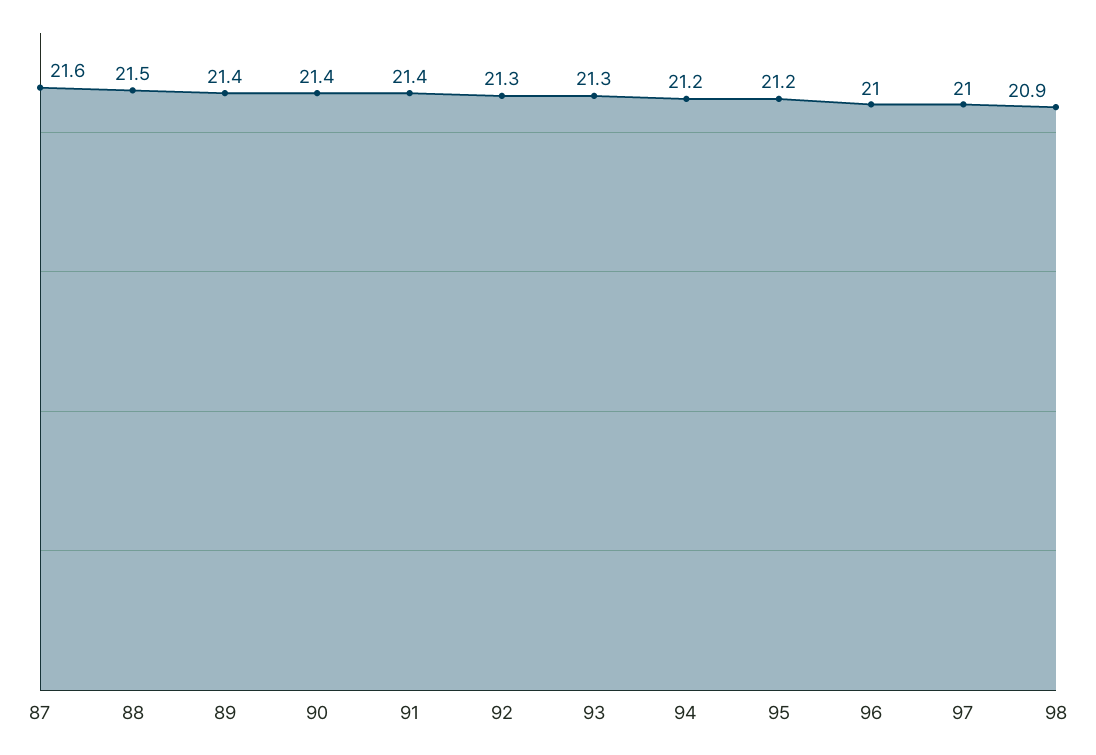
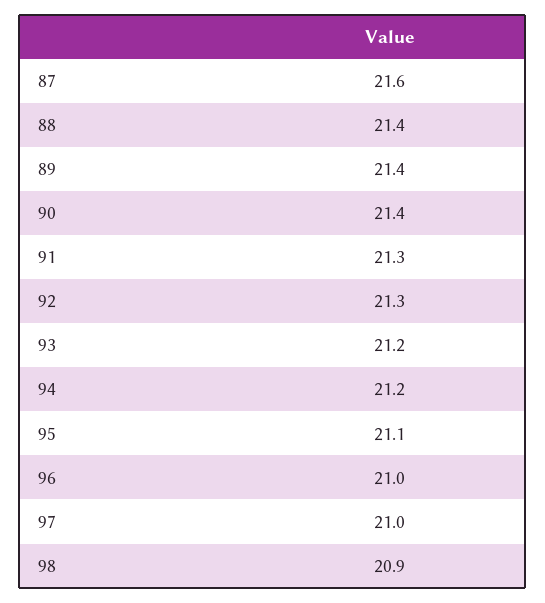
88: 21.5 -> 21.4
91: 21.4 -> 21.3
93: 21.3 -> 21.2
95: 21.2 -> 21.1

